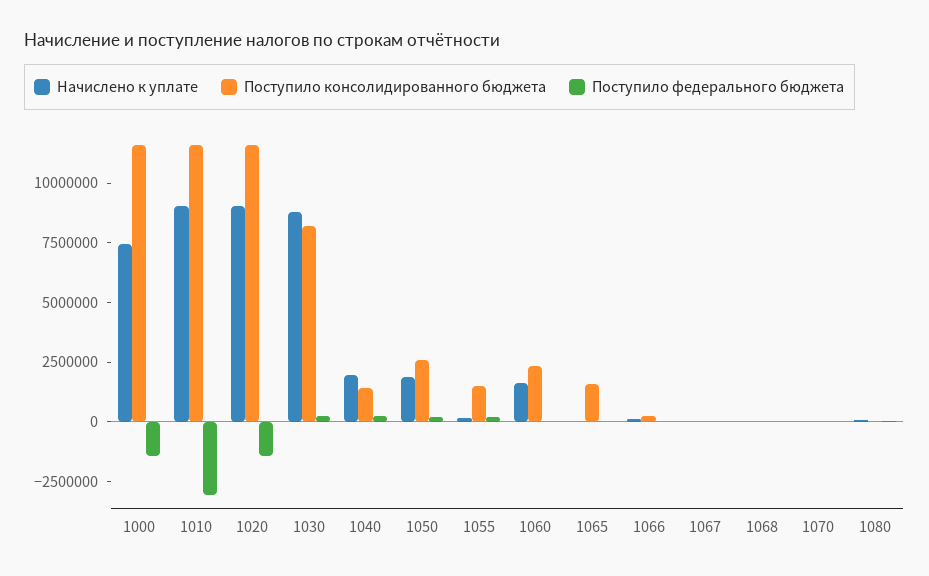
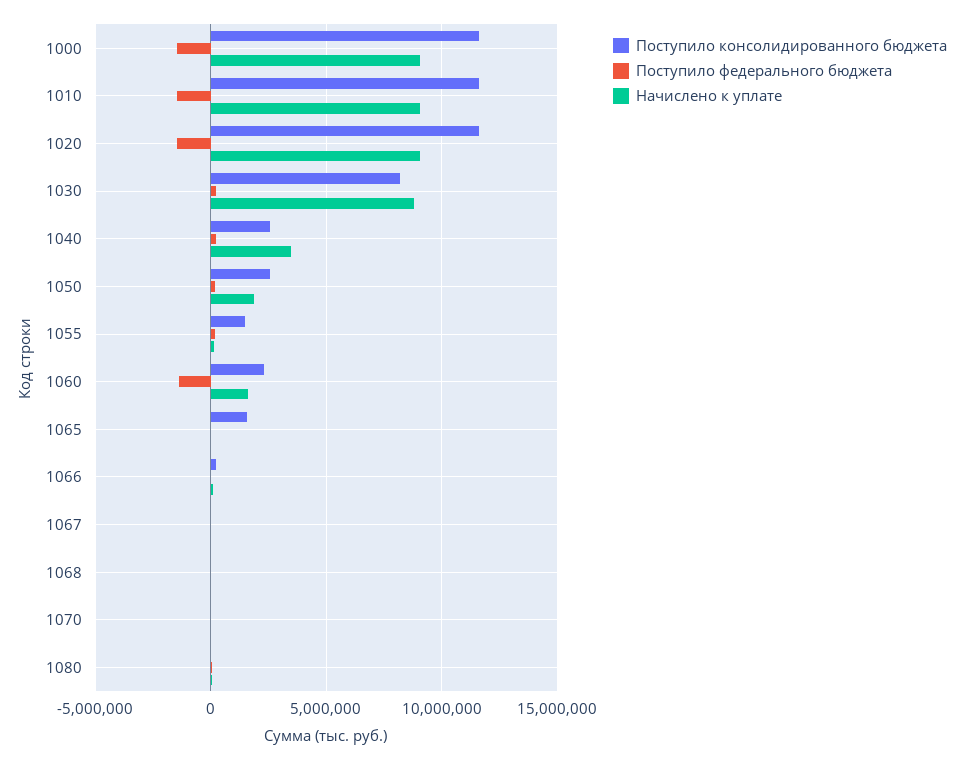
Начислено к уплате, 1000: 7500000 -> 9000000
Поступило федерального бюджета, 1010: -3000000 -> -1500000
Начислено к уплате, 1040: 2000000 -> 3500000
Поступило консолидированного бюджета, 1040: 1500000 -> 2500000
Поступило федерального бюджета, 1060: 0 -> -1500000

